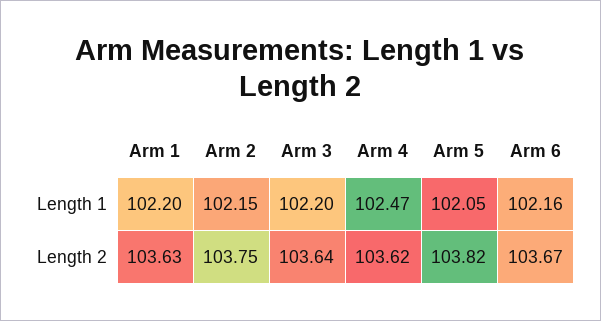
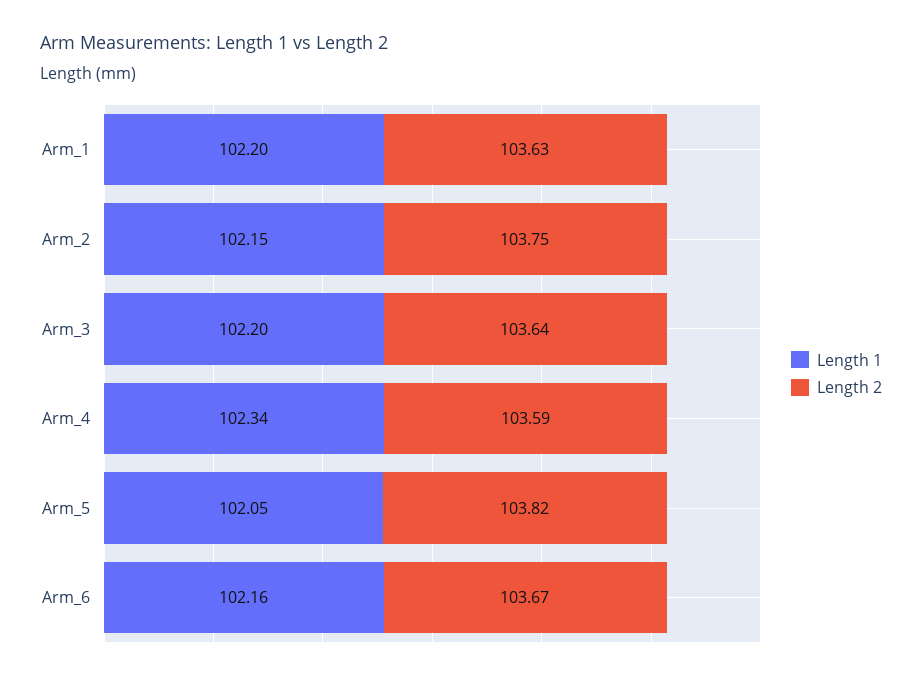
Length 1, Arm 4: 102.47 -> 102.34
Length 2, Arm 4: 103.62 -> 103.59

